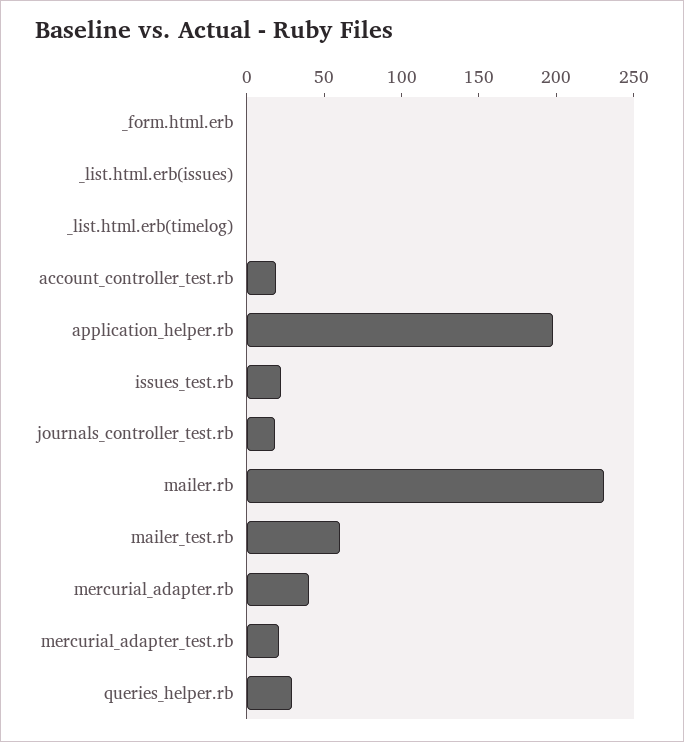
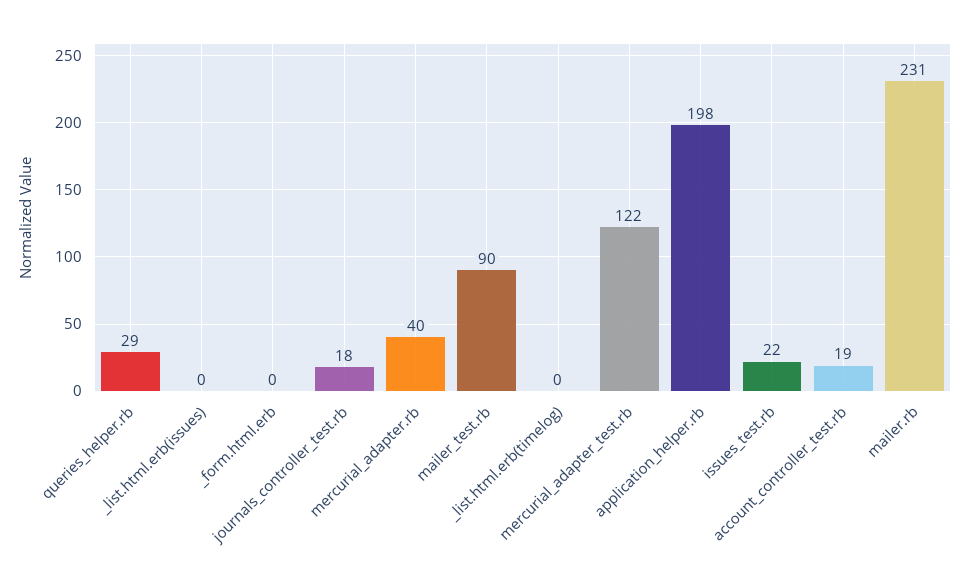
mailer_test.rb: 60 -> 90
mercurial_adapter_test.rb: 20 -> 122

